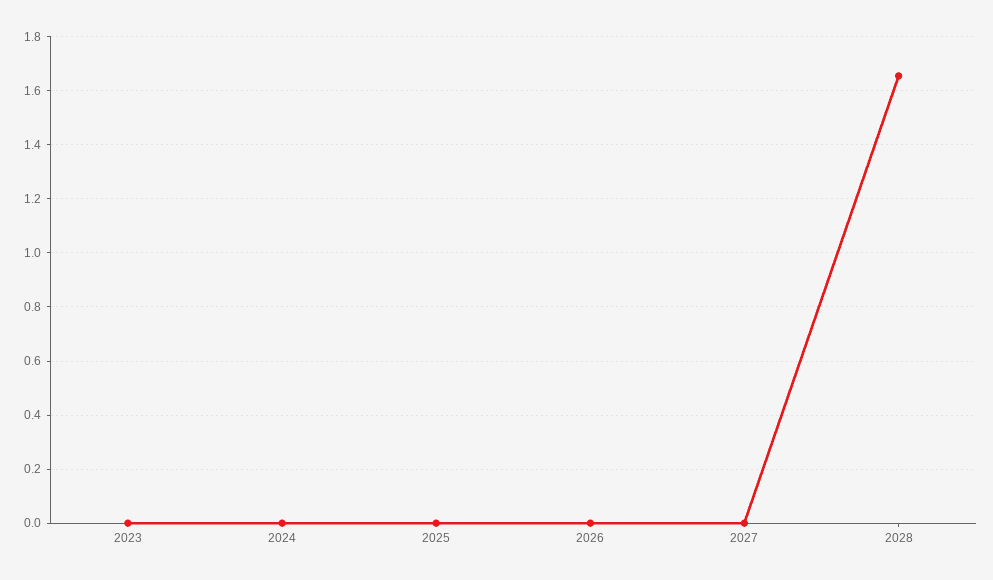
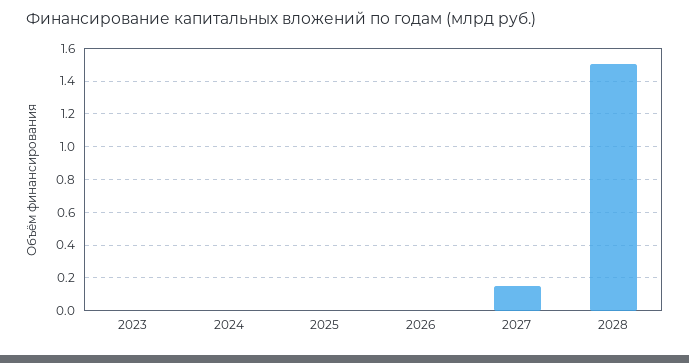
2027: 0 -> 0.15
2028: 1.65 -> 1.5

